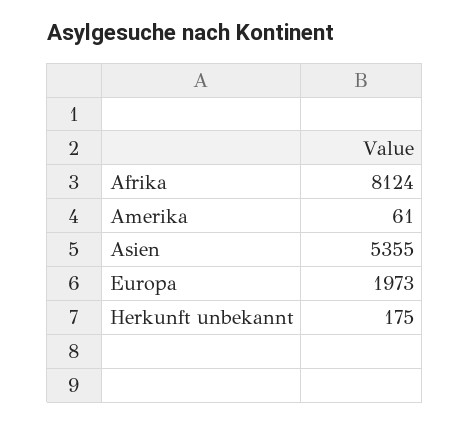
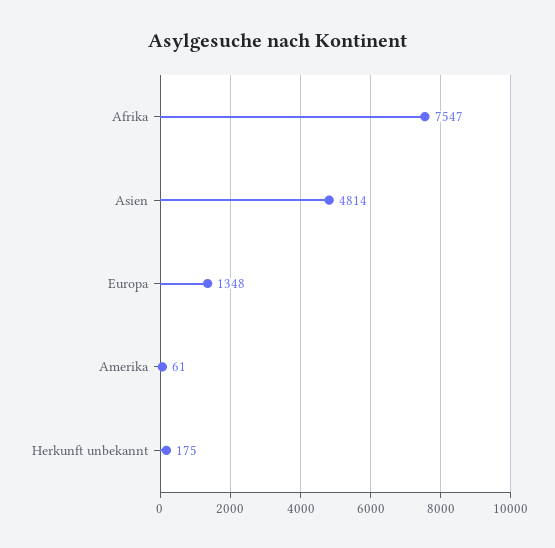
Afrika: 8124 -> 7547
Asien: 5355 -> 4814
Europa: 1973 -> 1348

